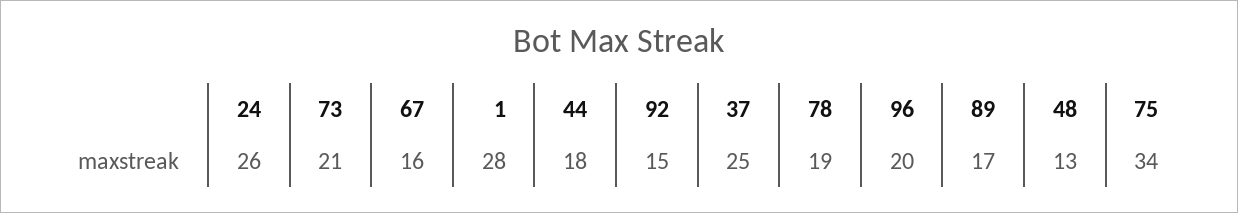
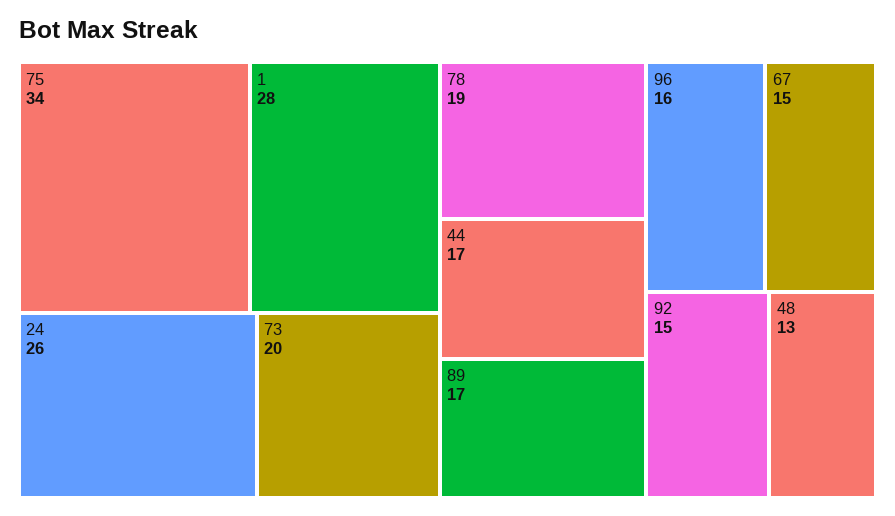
73: 21 -> 20
67: 16 -> 15
44: 18 -> 17
37: 25 -> none
96: 20 -> 16

